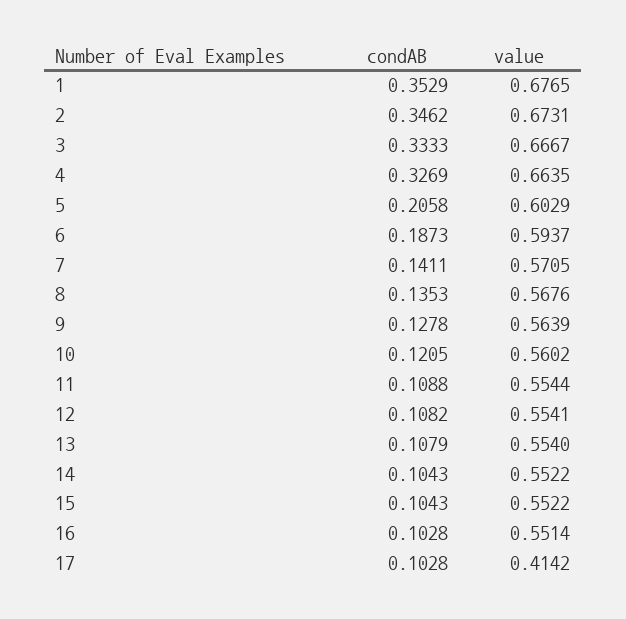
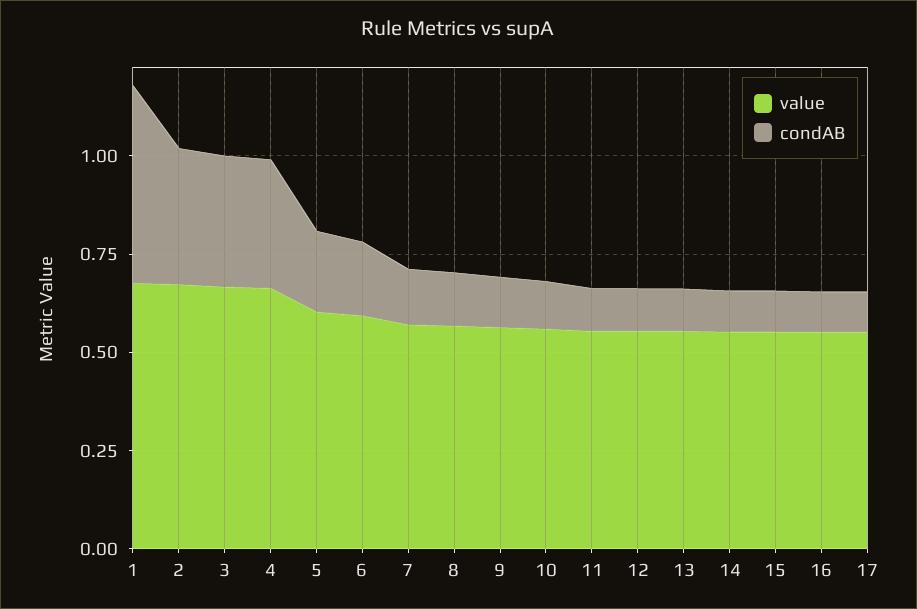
condAB, 1: 0.3529 -> 0.5
value, 17: 0.4142 -> 0.55

